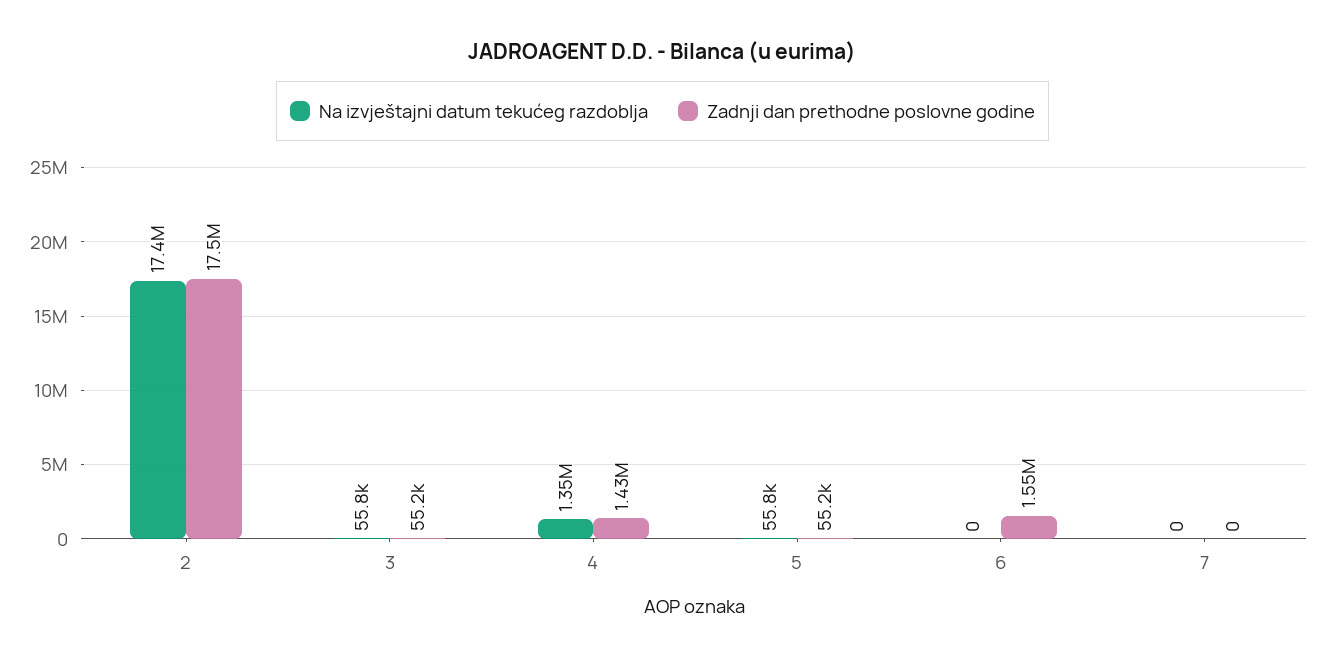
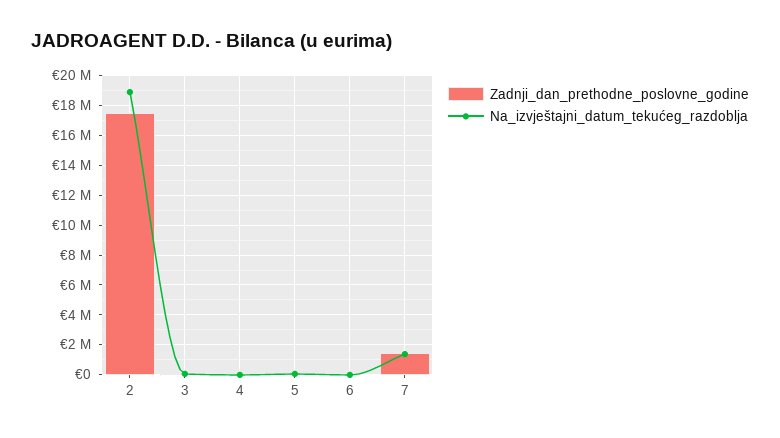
Na izvještajni datum tekućeg razdoblja, 2: 17400000 -> 19000000
Na izvještajni datum tekućeg razdoblja, 4: 1350000 -> 0
Zadnji dan prethodne poslovne godine, 4: 1430000 -> 0
Zadnji dan prethodne poslovne godine, 6: 1550000 -> 0
Na izvještajni datum tekućeg razdoblja, 7: 0 -> 1500000
Zadnji dan prethodne poslovne godine, 7: 0 -> 1500000

